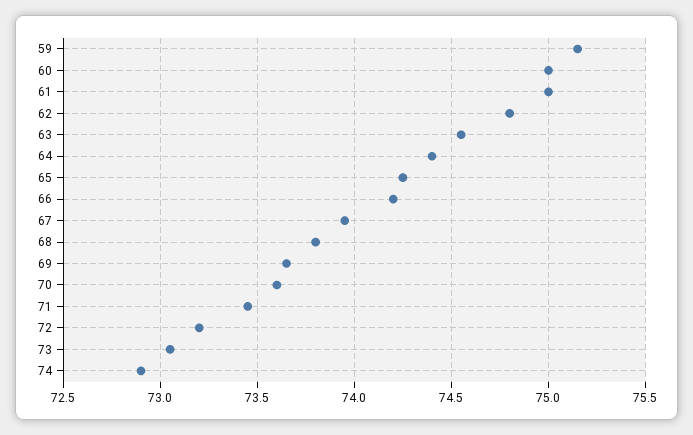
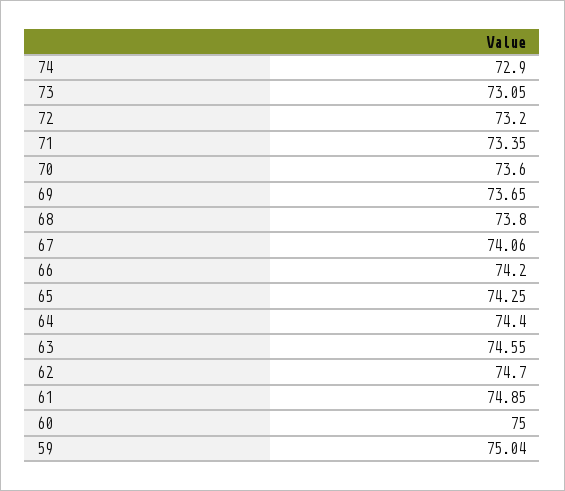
59: 75.15 -> 75.04
61: 75 -> 74.85
62: 74.8 -> 74.7
67: 73.95 -> 74.06
71: 73.45 -> 73.35

